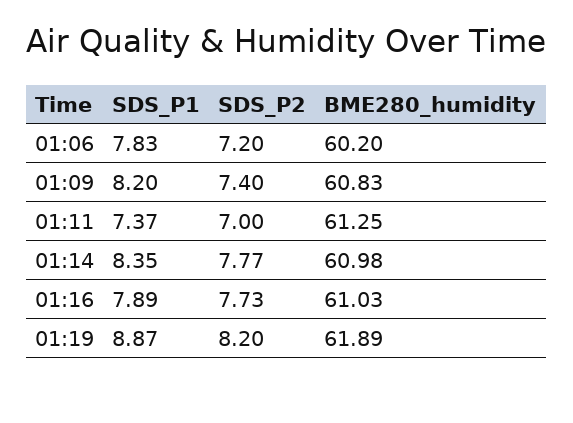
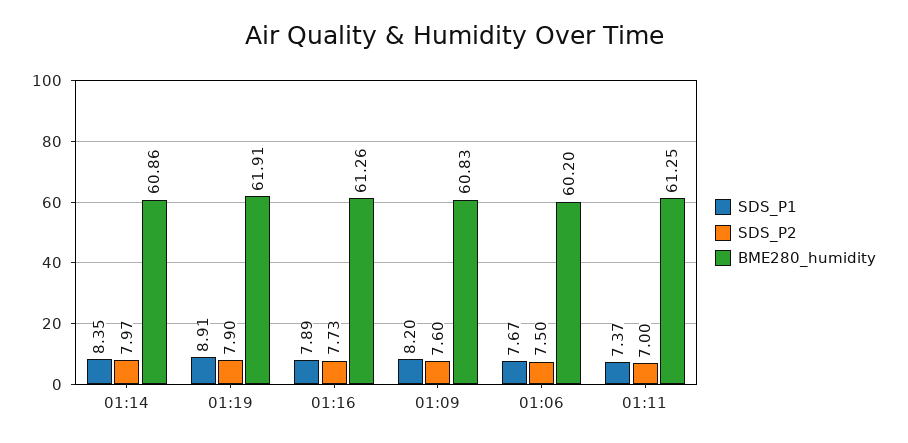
SDS_P1, 01:06: 7.83 -> 7.67
SDS_P2, 01:06: 7.2 -> 7.5
SDS_P2, 01:09: 7.4 -> 7.6
SDS_P2, 01:14: 7.77 -> 7.97
BME280_humidity, 01:14: 60.98 -> 60.86
BME280_humidity, 01:16: 61.03 -> 61.26
SDS_P1, 01:19: 8.87 -> 8.91
SDS_P2, 01:19: 8.2 -> 7.9
BME280_humidity, 01:19: 61.89 -> 61.91

